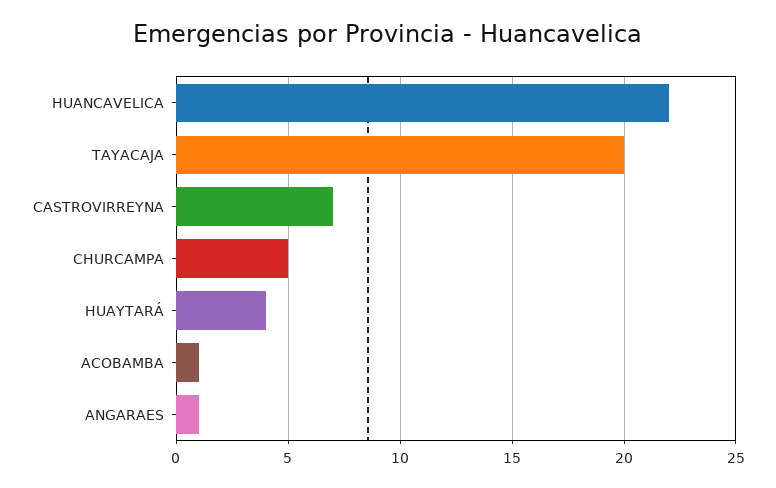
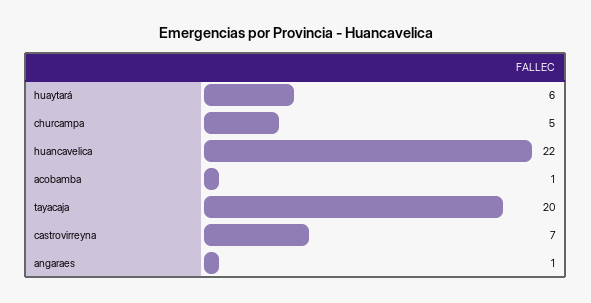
HUAYTARÁ: 4 -> 6

